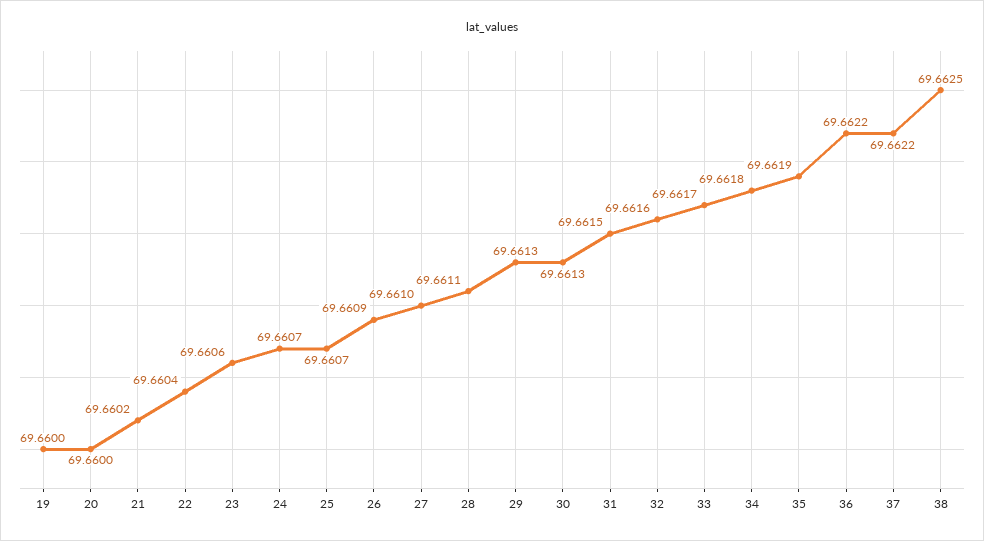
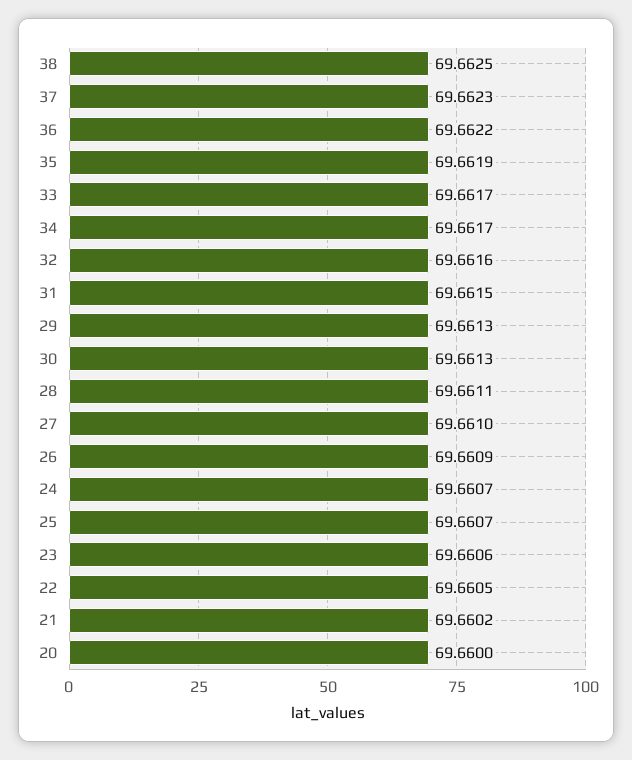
19: 69.66 -> none
22: 69.6604 -> 69.6605
34: 69.6618 -> 69.6617
37: 69.6622 -> 69.6623

